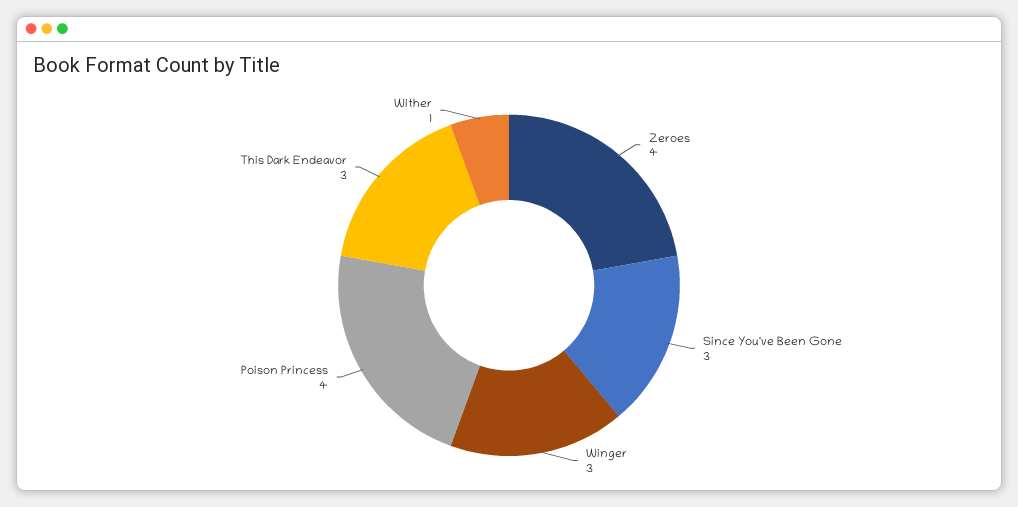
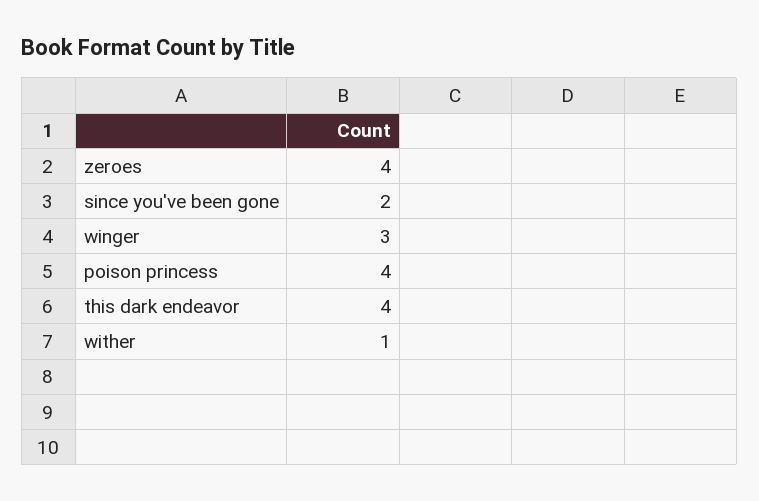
Since You've Been Gone: 3 -> 2
This Dark Endeavor: 3 -> 4

